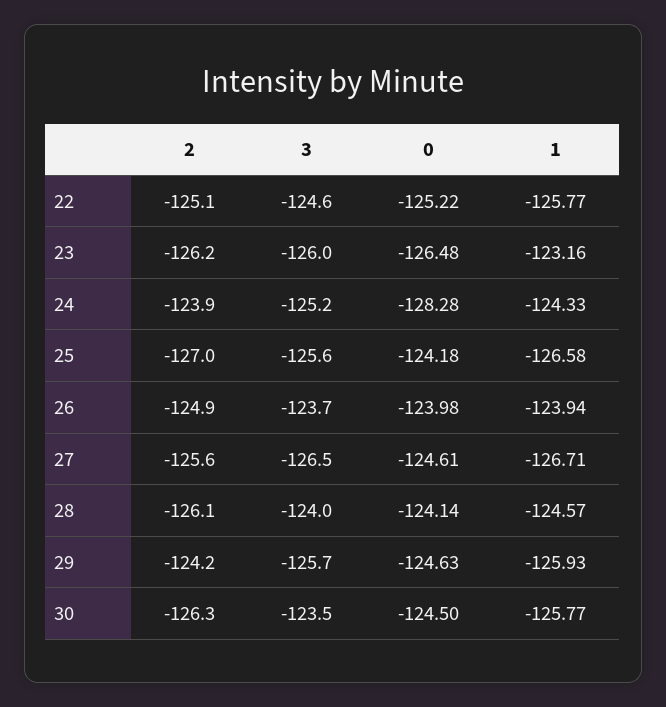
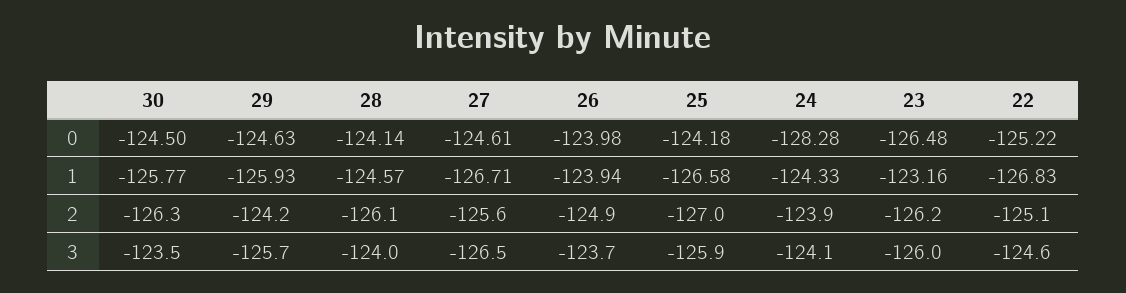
1, 22: -125.77 -> -126.83
3, 24: -125.2 -> -124.1
3, 25: -125.6 -> -125.9

